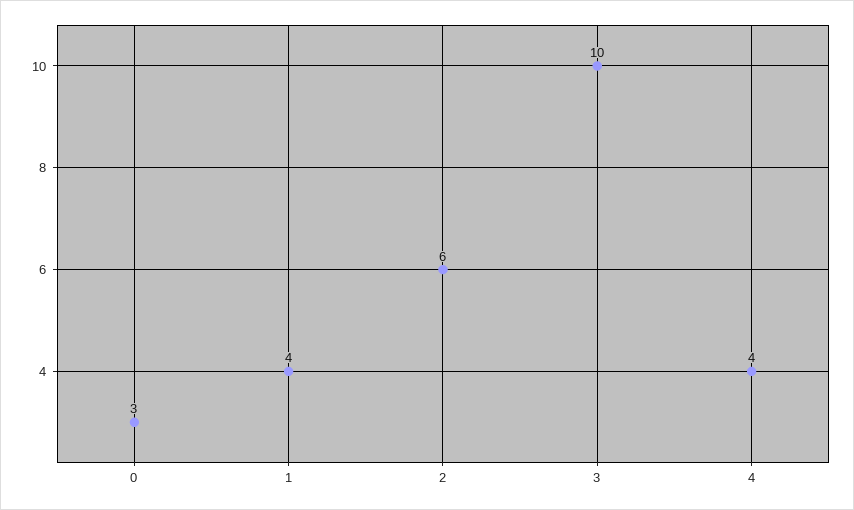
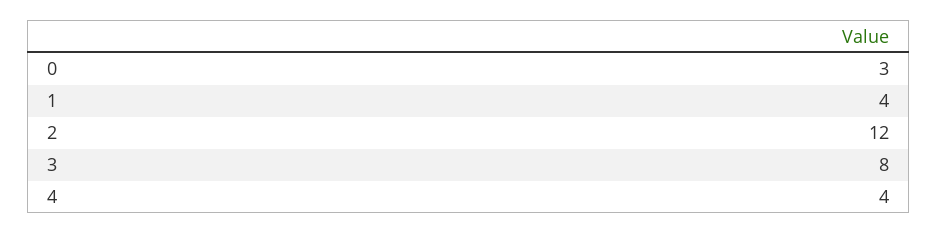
2: 6 -> 12
3: 10 -> 8

